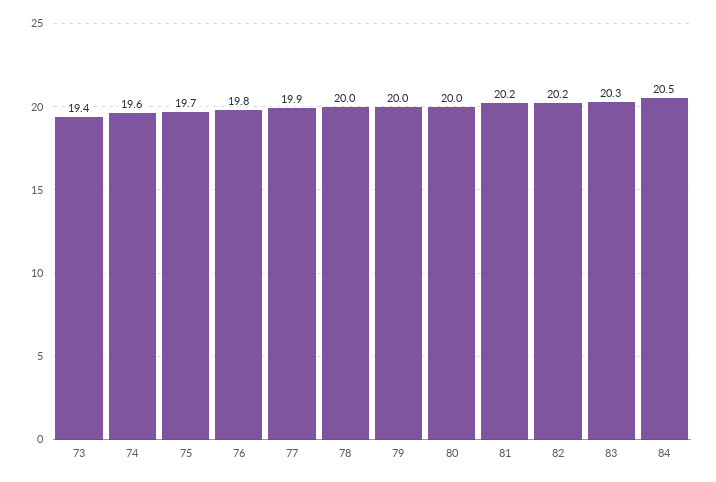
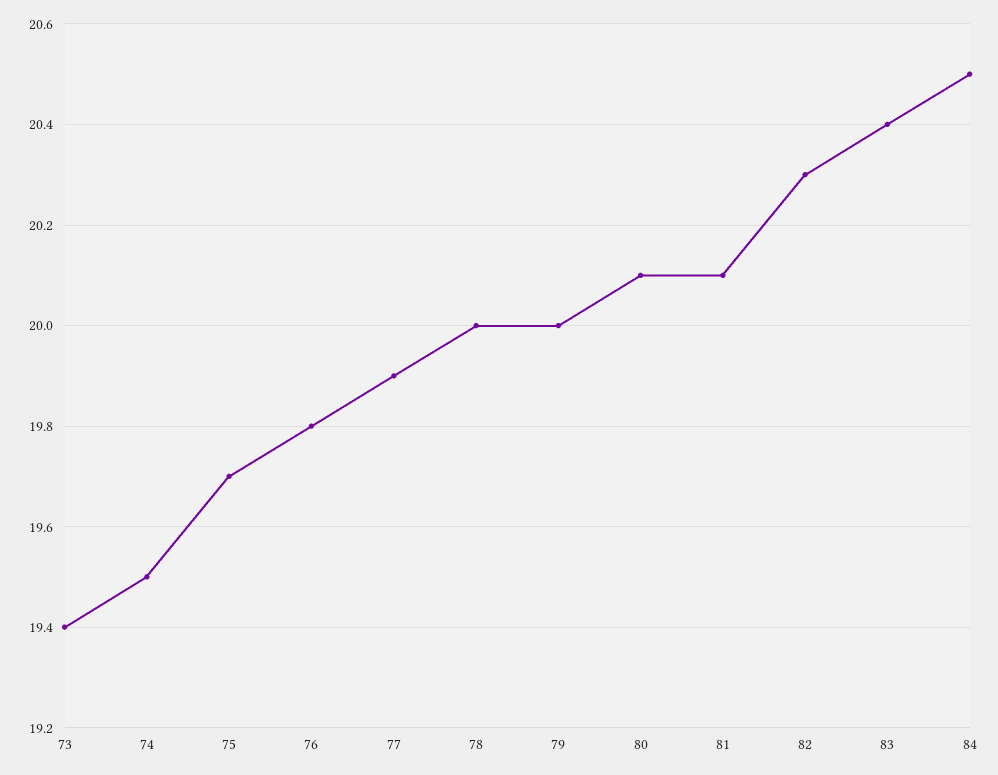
74: 19.6 -> 19.5
80: 20 -> 20.1
81: 20.2 -> 20.1
82: 20.2 -> 20.3
83: 20.3 -> 20.4

